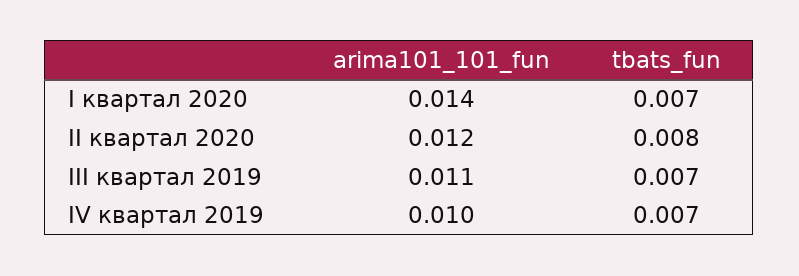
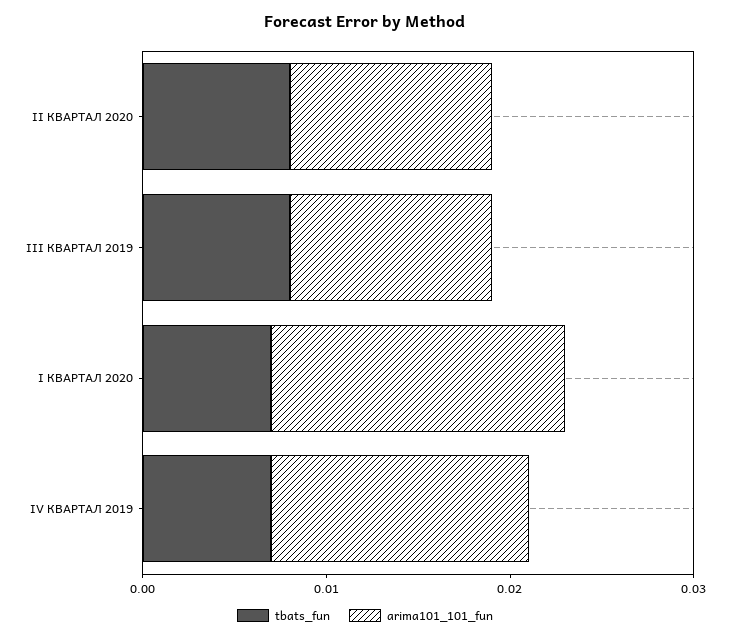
arima101_101_fun, I квартал 2020: 0.014 -> 0.016
arima101_101_fun, II квартал 2020: 0.012 -> 0.011
tbats_fun, III квартал 2019: 0.007 -> 0.008
arima101_101_fun, IV квартал 2019: 0.01 -> 0.014

